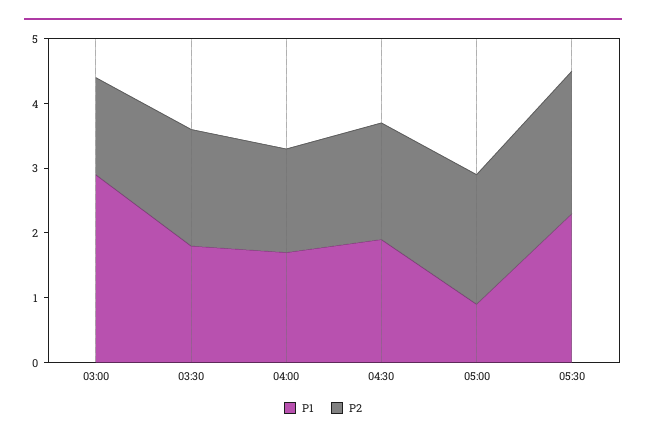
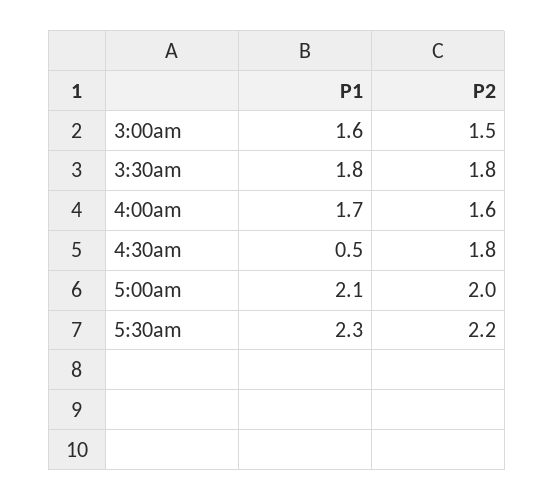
P1, 03:00: 3 -> 1.6
P1, 04:30: 2 -> 0.5
P1, 05:00: 1 -> 2.1

